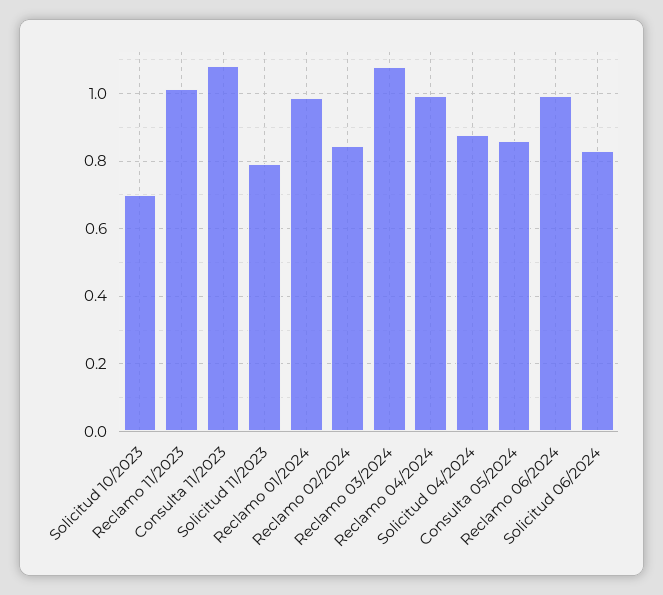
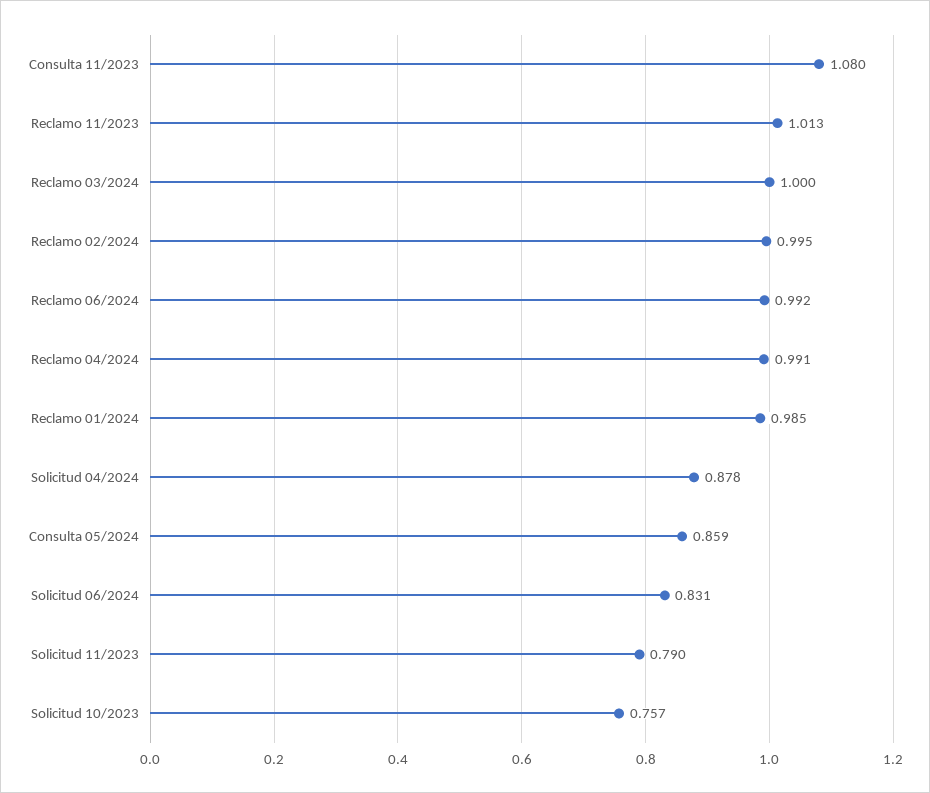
Solicitud 10/2023: 0.7 -> 0.757
Reclamo 02/2024: 0.84 -> 0.995
Reclamo 03/2024: 1.08 -> 1

